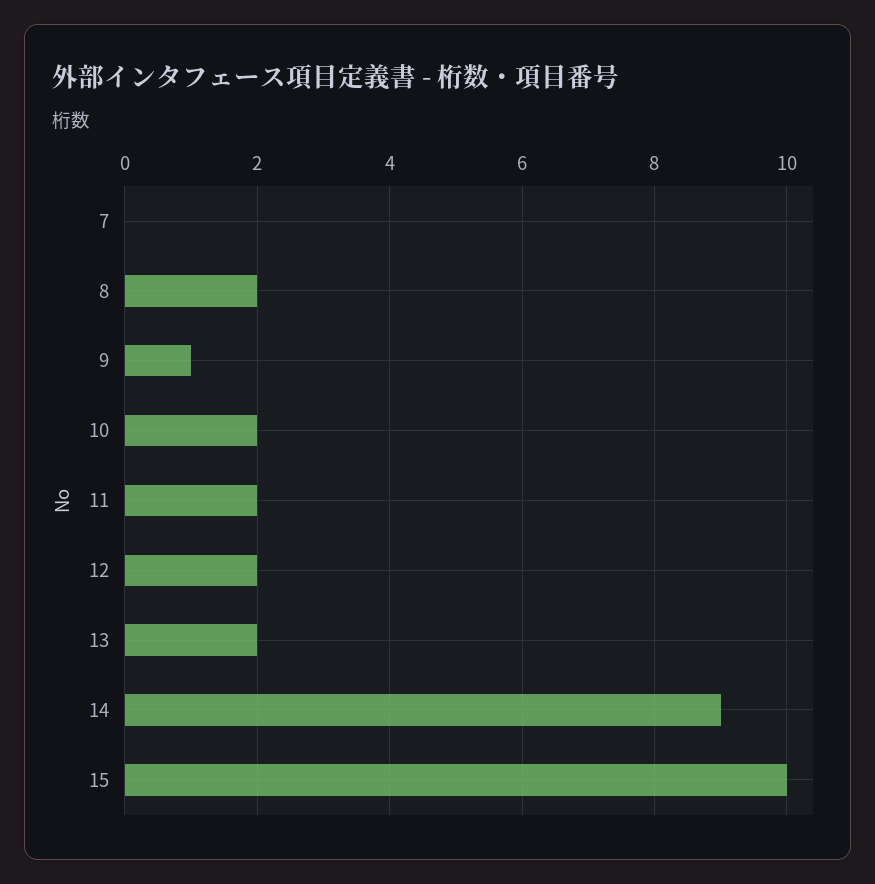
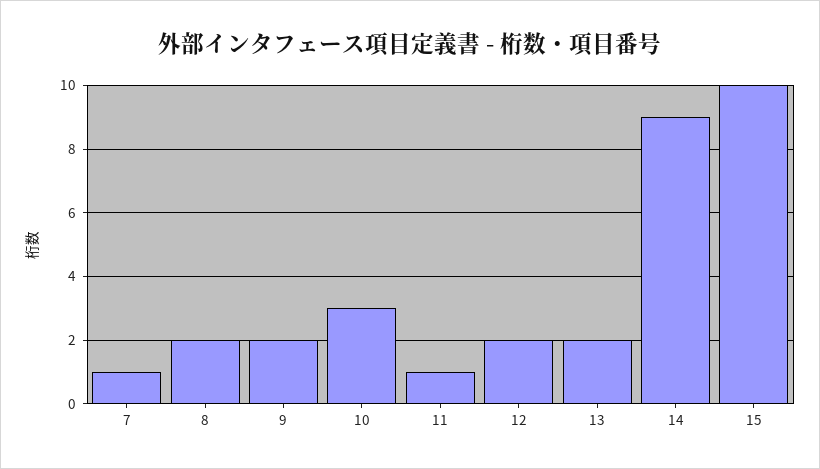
7: 0 -> 1
9: 1 -> 2
10: 2 -> 3
11: 2 -> 1

